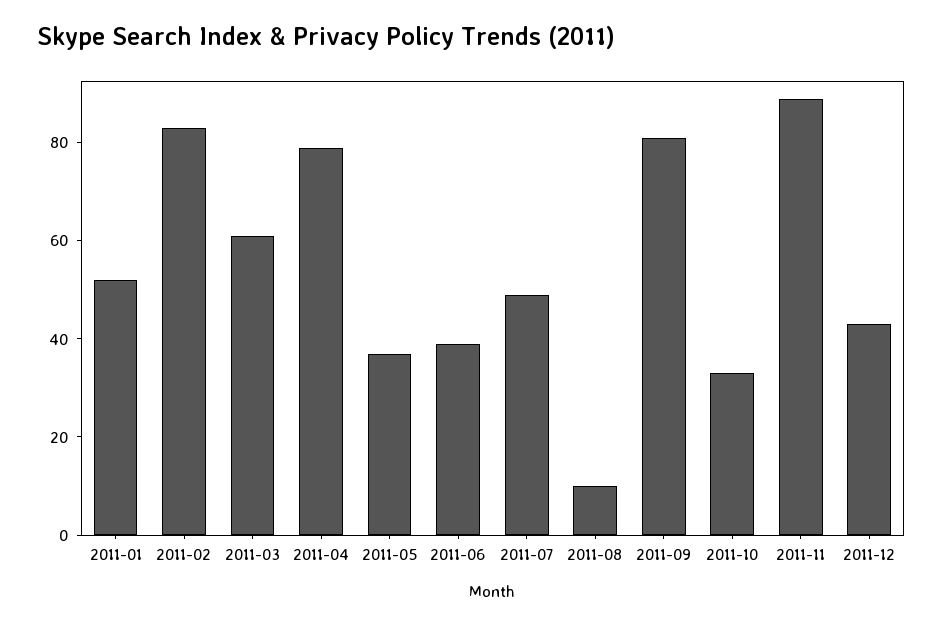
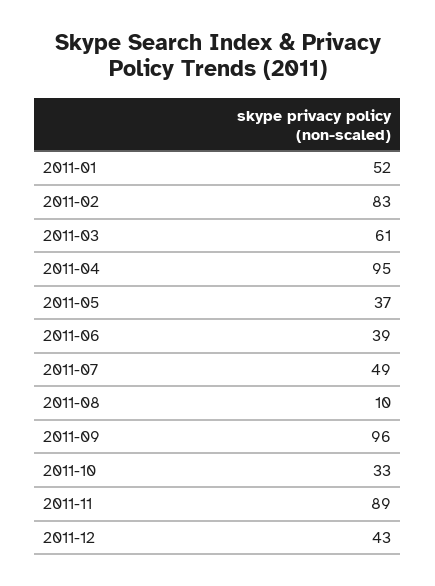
2011-04: 80 -> 95
2011-09: 80 -> 96

